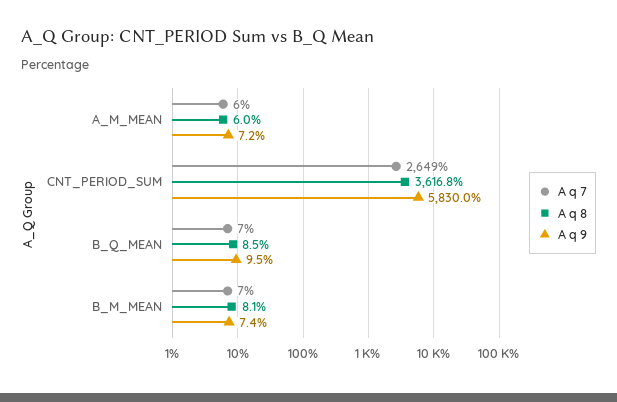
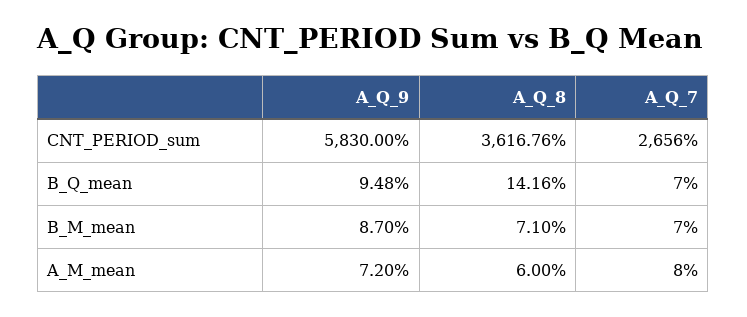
A q 7, A_M_MEAN: 6 -> 8
A q 7, CNT_PERIOD_SUM: 2649 -> 2656
A q 8, B_Q_MEAN: 8.5 -> 14.16
A q 8, B_M_MEAN: 8.1 -> 7.1
A q 9, B_M_MEAN: 7.4 -> 8.7

